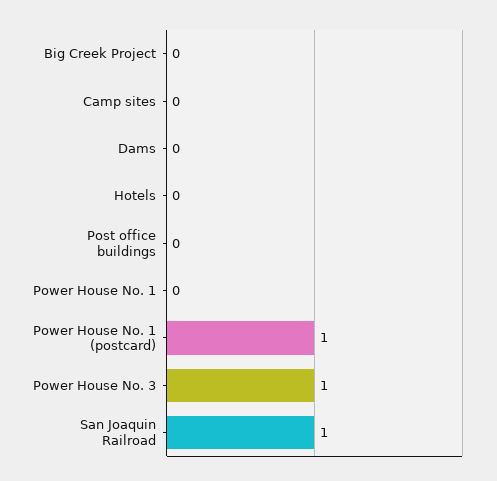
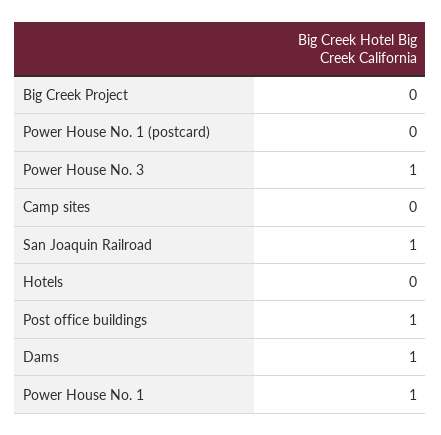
Dams: 0 -> 1
Post office buildings: 0 -> 1
Power House No. 1: 0 -> 1
Power House No. 1 (postcard): 1 -> 0

